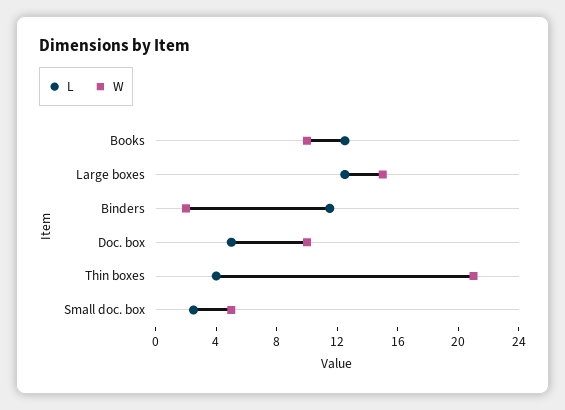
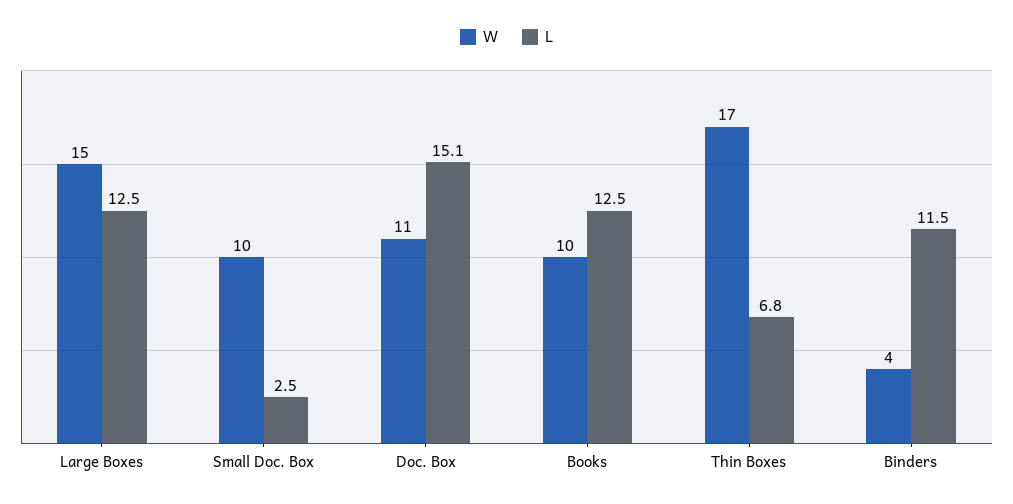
W, Binders: 2 -> 4
L, Doc. box: 5 -> 15.1
W, Doc. box: 10 -> 11
L, Thin boxes: 4 -> 6.8
W, Thin boxes: 21 -> 17
W, Small doc. box: 5 -> 10

